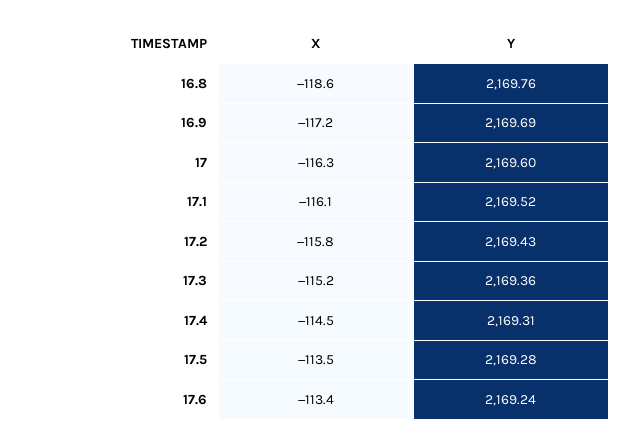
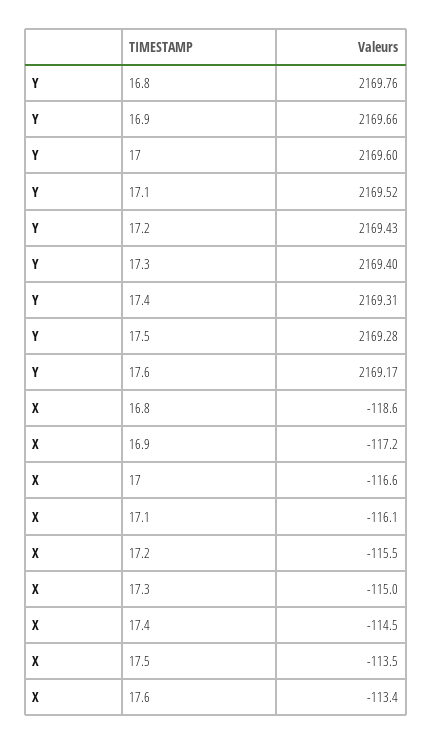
Y, 16.9: 2169.69 -> 2169.66
X, 17: -116.3 -> -116.6
X, 17.2: -115.8 -> -115.5
X, 17.3: -115.2 -> -115
Y, 17.3: 2169.36 -> 2169.4
Y, 17.6: 2169.24 -> 2169.17

